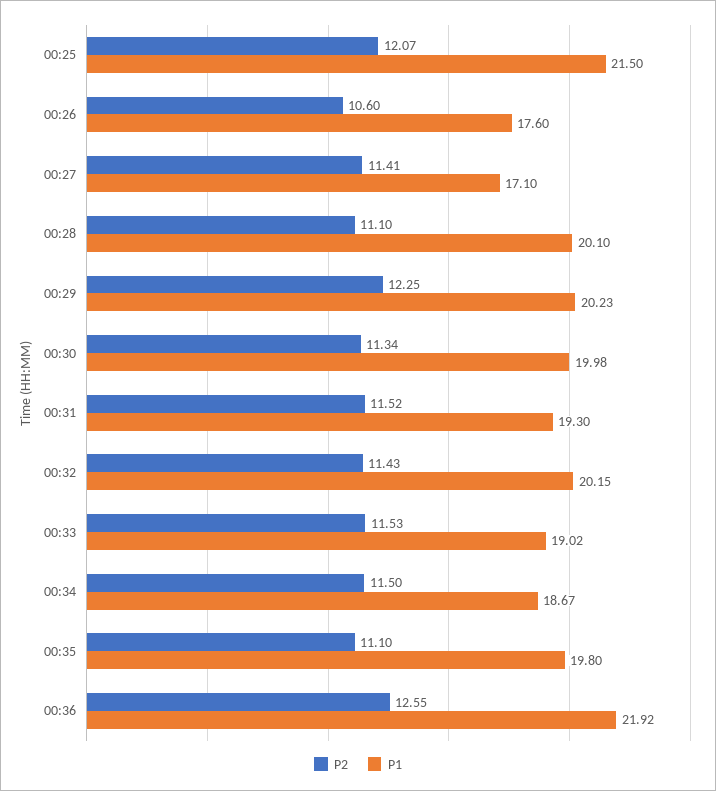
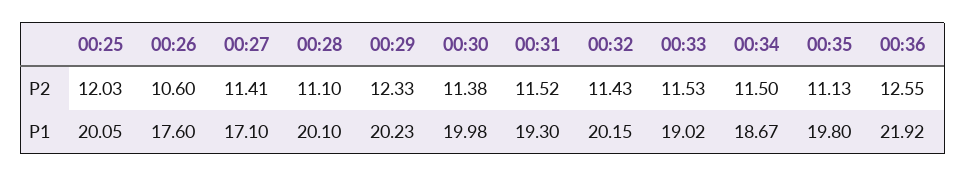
P2, 00:25: 12.07 -> 12.03
P1, 00:25: 21.5 -> 20.05
P2, 00:29: 12.25 -> 12.33
P2, 00:30: 11.34 -> 11.38
P2, 00:35: 11.1 -> 11.13

